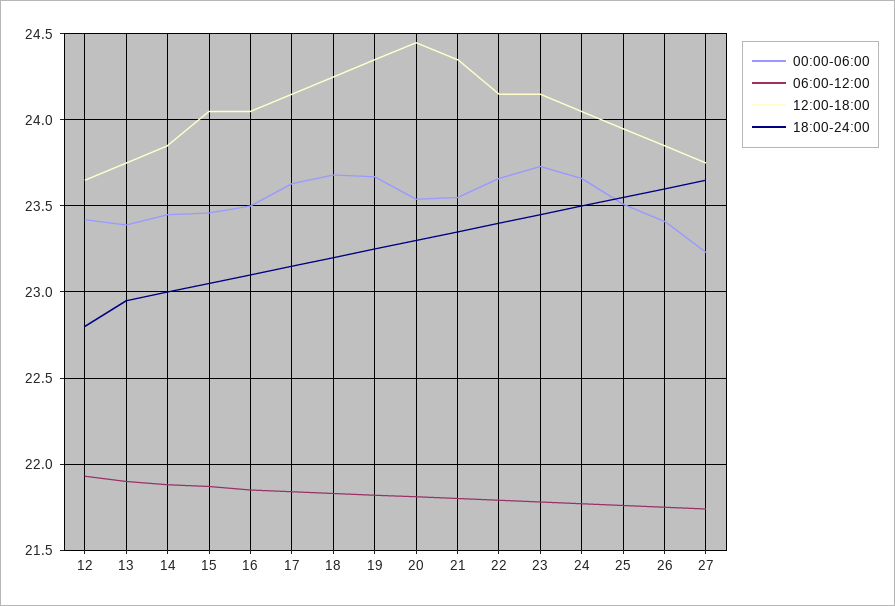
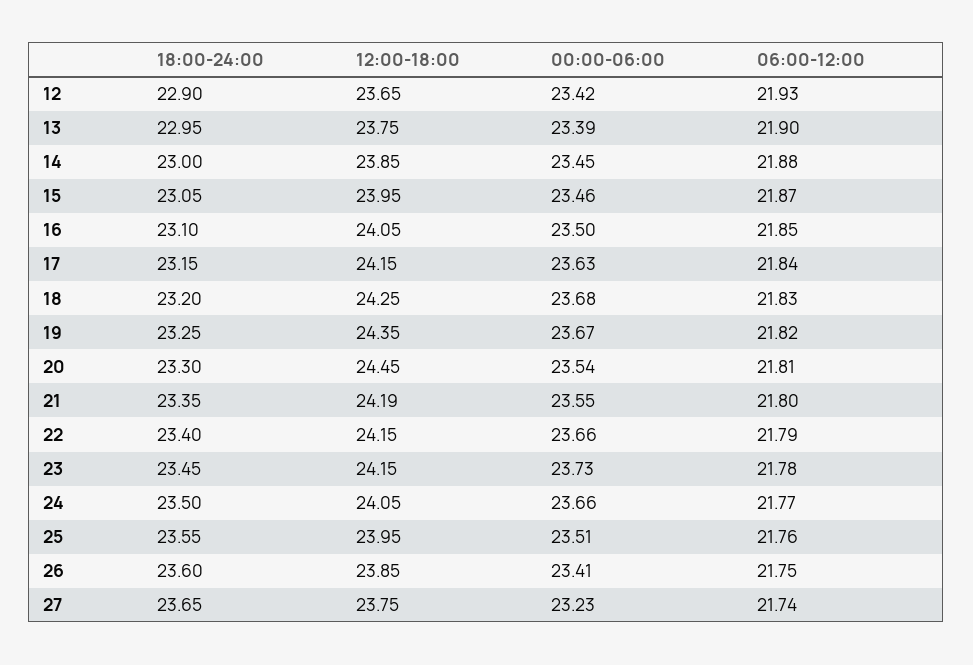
18:00-24:00, 12: 22.8 -> 22.9
12:00-18:00, 15: 24.05 -> 23.95
12:00-18:00, 21: 24.35 -> 24.19

